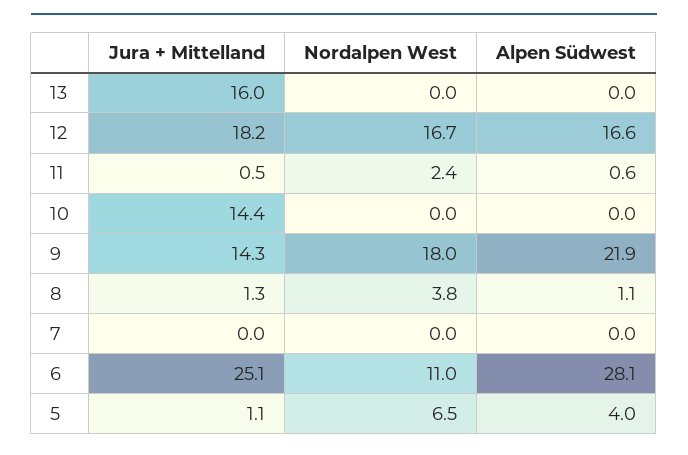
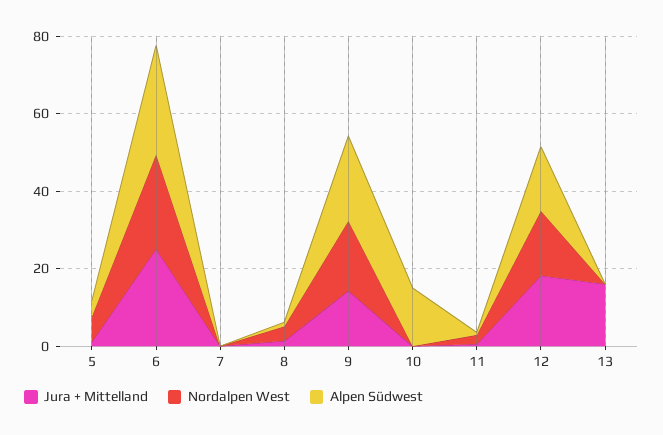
Jura + Mittelland, 10: 14.4 -> 0
Alpen Südwest, 10: 0 -> 15
Nordalpen West, 6: 11 -> 25

